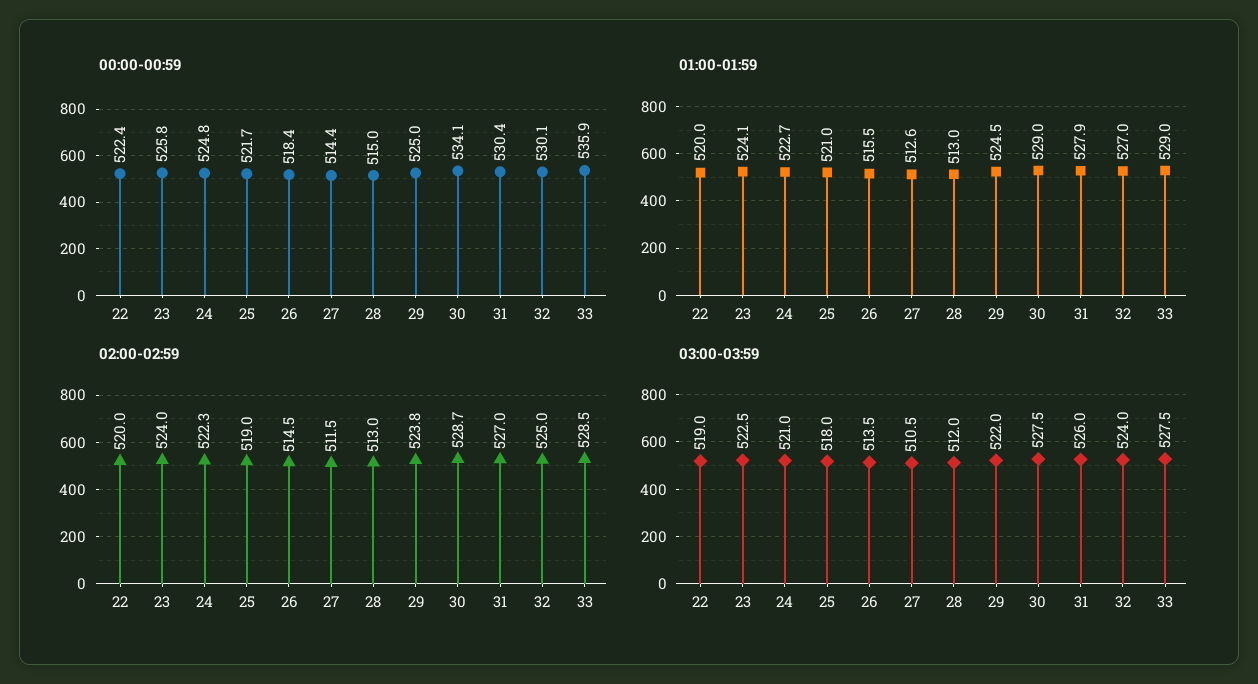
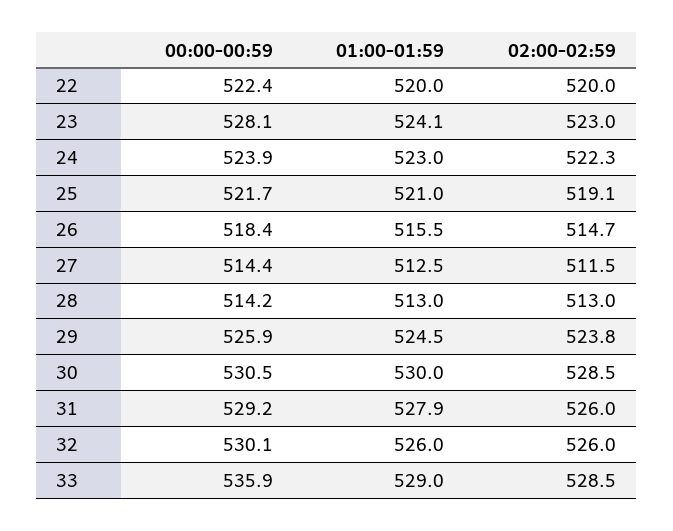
00:00-00:59, 23: 525.8 -> 528.1
00:00-00:59, 24: 524.8 -> 523.9
00:00-00:59, 28: 515 -> 514.2
00:00-00:59, 29: 525 -> 525.9
00:00-00:59, 30: 534.1 -> 530.5
00:00-00:59, 31: 530.4 -> 529.2
01:00-01:59, 24: 522.7 -> 523
01:00-01:59, 27: 512.6 -> 512.5
01:00-01:59, 30: 529 -> 530
01:00-01:59, 32: 527 -> 526
02:00-02:59, 23: 524 -> 523
02:00-02:59, 25: 519 -> 519.1
02:00-02:59, 26: 514.5 -> 514.7
02:00-02:59, 30: 528.7 -> 528.5
02:00-02:59, 31: 527 -> 526
02:00-02:59, 32: 525 -> 526
03:00-03:59, 22: 519 -> none
03:00-03:59, 23: 522.5 -> none
03:00-03:59, 24: 521 -> none
03:00-03:59, 25: 518 -> none
03:00-03:59, 26: 513.5 -> none
03:00-03:59, 27: 510.5 -> none
03:00-03:59, 28: 512 -> none
03:00-03:59, 29: 522 -> none
03:00-03:59, 30: 527.5 -> none
03:00-03:59, 31: 526 -> none
03:00-03:59, 32: 524 -> none
03:00-03:59, 33: 527.5 -> none

